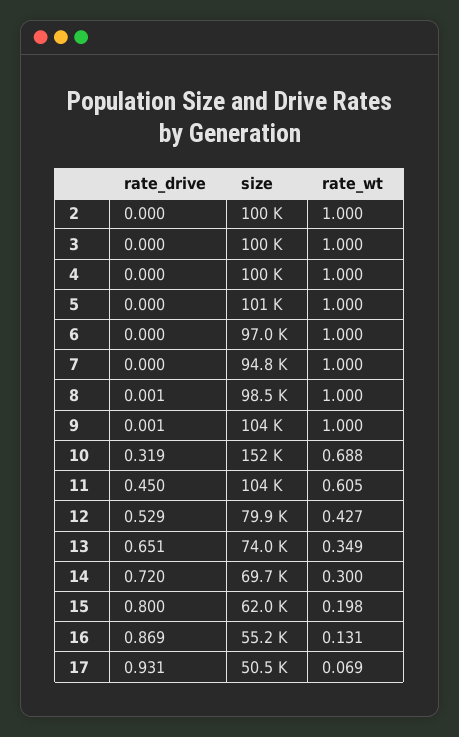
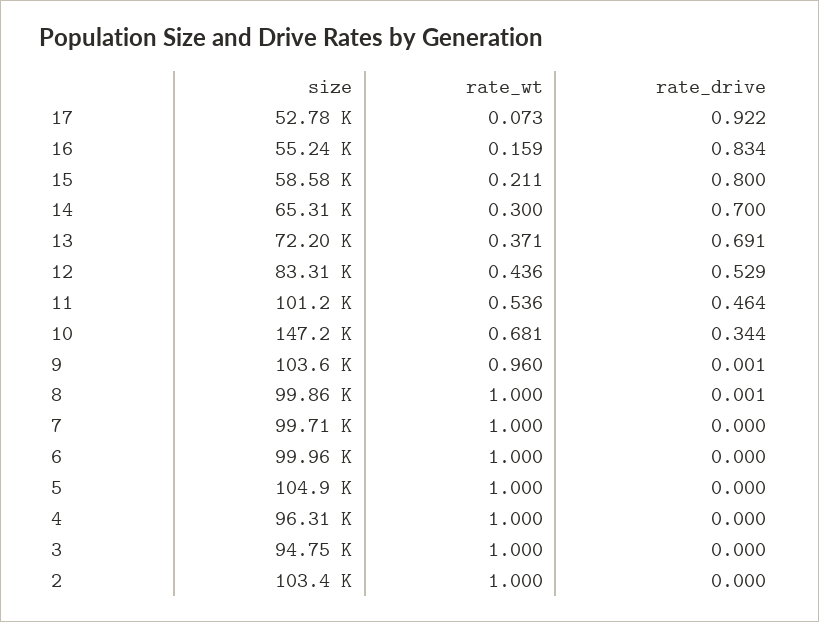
size, 2: 100000 -> 103400
size, 3: 100000 -> 94750
size, 4: 100000 -> 96310
size, 5: 101000 -> 104900
size, 6: 97000 -> 99960
size, 7: 94800 -> 99710
size, 8: 98500 -> 99860
rate_wt, 9: 1 -> 0.96
rate_drive, 10: 0.319 -> 0.344
size, 10: 152000 -> 147200
rate_wt, 10: 0.688 -> 0.681
rate_drive, 11: 0.45 -> 0.464
size, 11: 104000 -> 101200
rate_wt, 11: 0.605 -> 0.536
size, 12: 79900 -> 83310
rate_wt, 12: 0.427 -> 0.436
rate_drive, 13: 0.651 -> 0.691
size, 13: 74000 -> 72200
rate_wt, 13: 0.349 -> 0.371
rate_drive, 14: 0.72 -> 0.7
size, 14: 69700 -> 65310
size, 15: 62000 -> 58580
rate_wt, 15: 0.198 -> 0.211
rate_drive, 16: 0.869 -> 0.834
rate_wt, 16: 0.131 -> 0.159
rate_drive, 17: 0.931 -> 0.922
size, 17: 50500 -> 52780
rate_wt, 17: 0.069 -> 0.073

